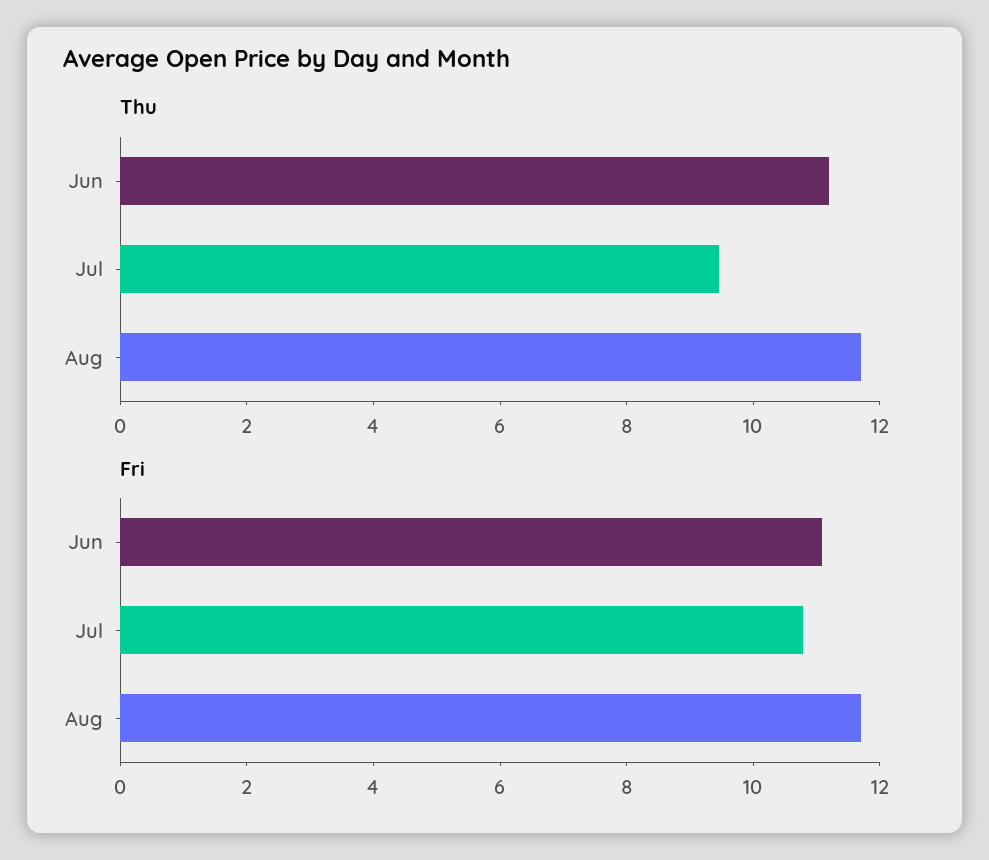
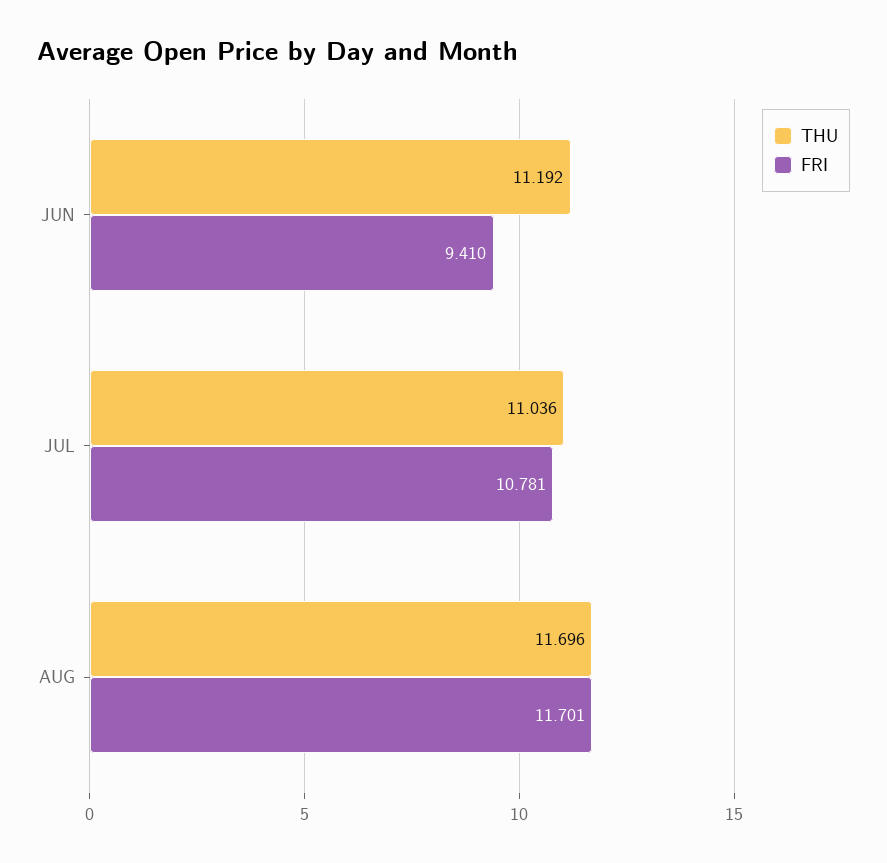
Thu, Jul: 9.5 -> 11.036
Fri, Jun: 11 -> 9.41

